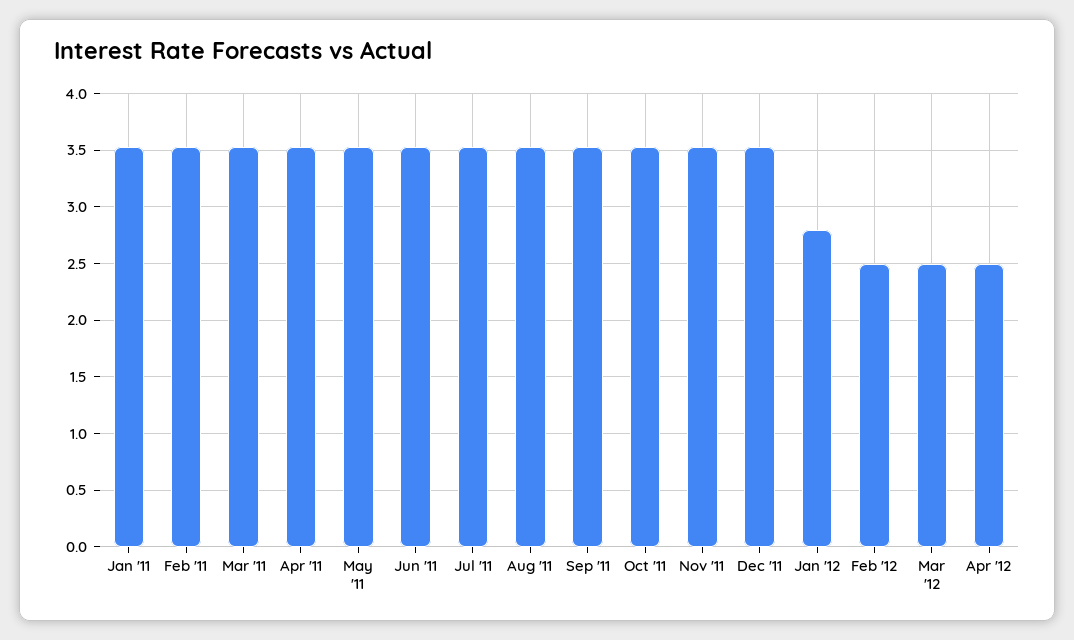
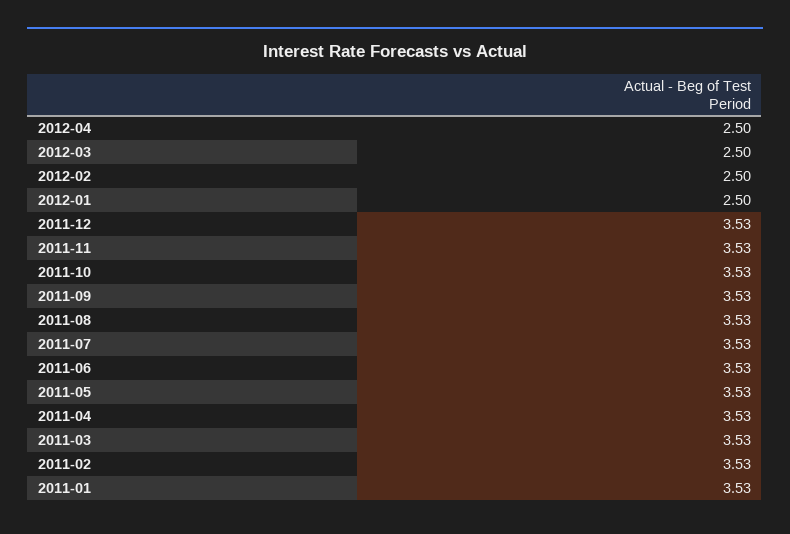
Jan '12: 2.8 -> 2.5

